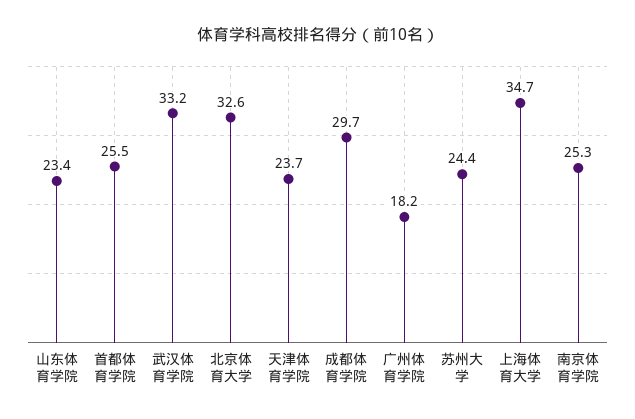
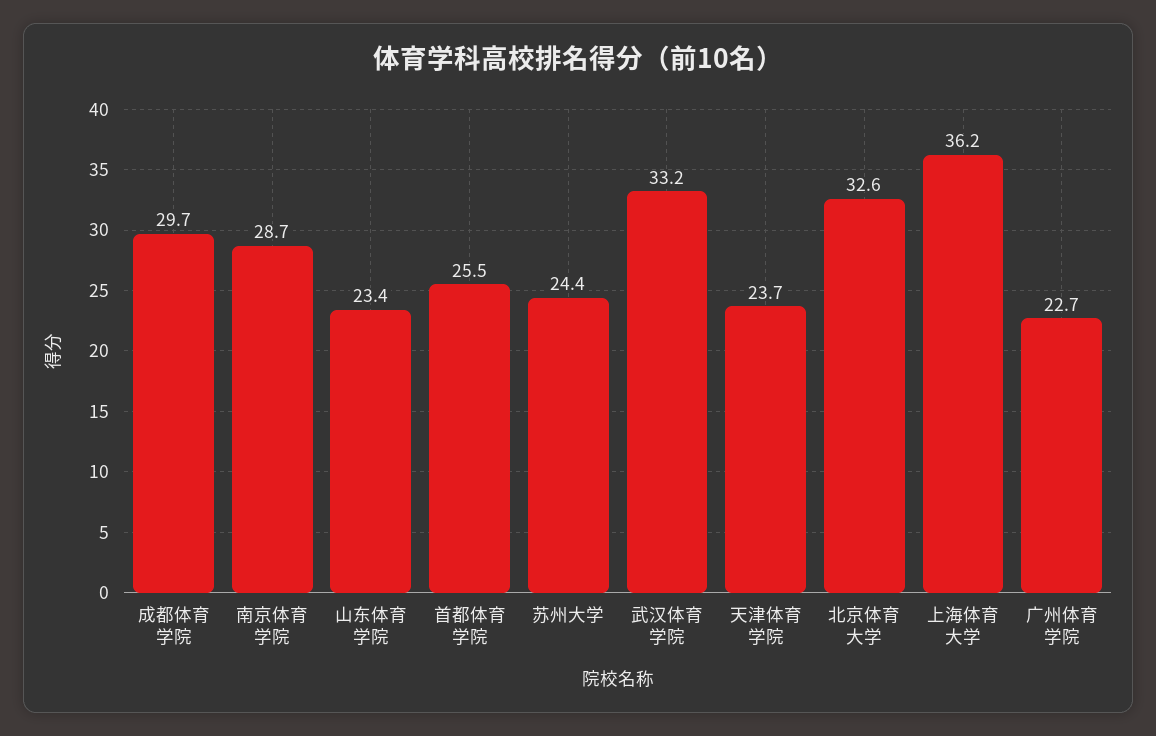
广州体育学院: 18.2 -> 22.7
上海体育大学: 34.7 -> 36.2
南京体育学院: 25.3 -> 28.7

